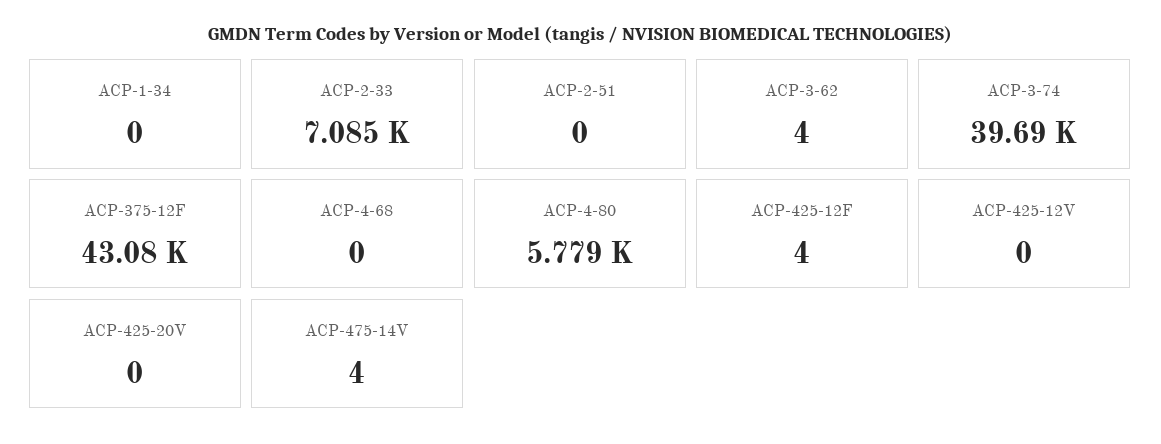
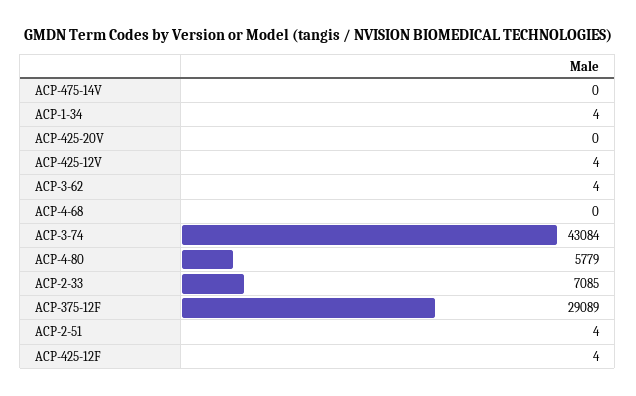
ACP-1-34: 0 -> 4
ACP-2-51: 0 -> 4
ACP-3-74: 39690 -> 43084
ACP-375-12F: 43080 -> 29089
ACP-425-12V: 0 -> 4
ACP-475-14V: 4 -> 0

